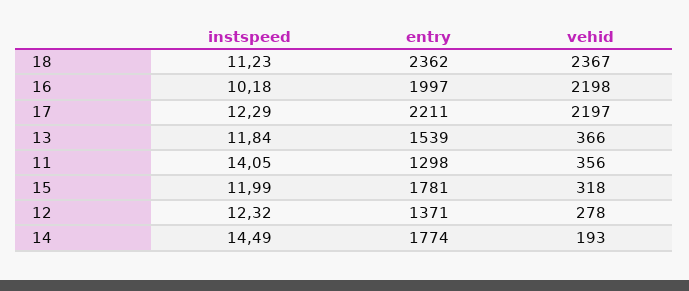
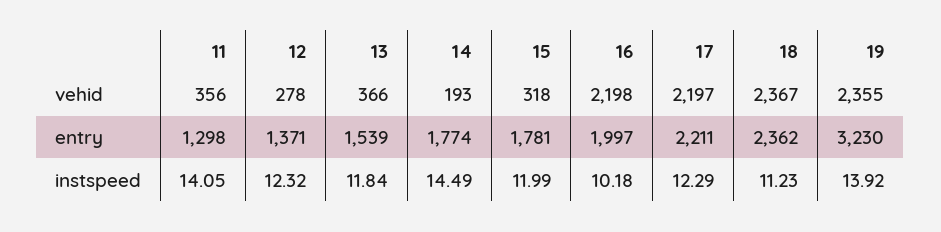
vehid, 19: none -> 2355
entry, 19: none -> 3230
instspeed, 19: none -> 13.92

